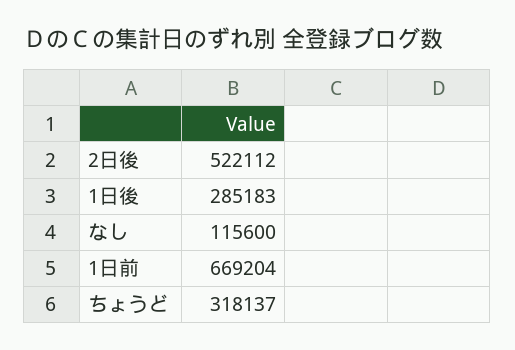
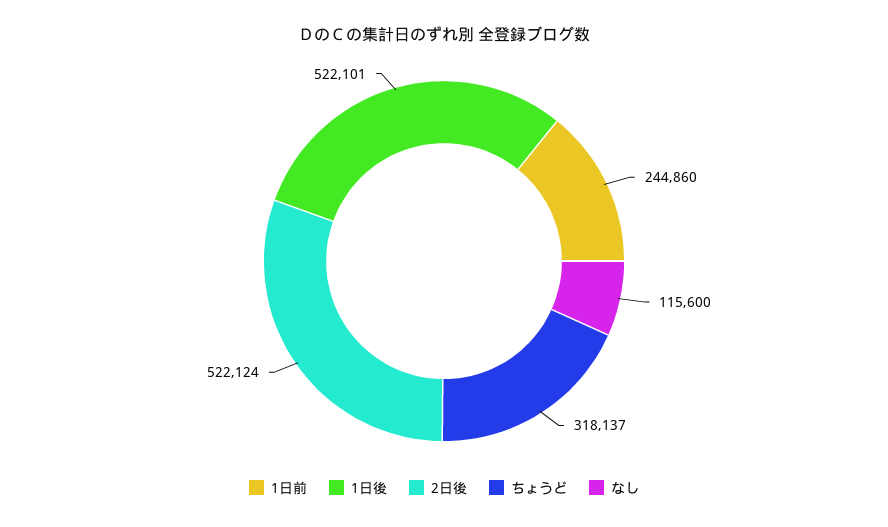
2日後: 522112 -> 522124
1日後: 285183 -> 522101
1日前: 669204 -> 244860

